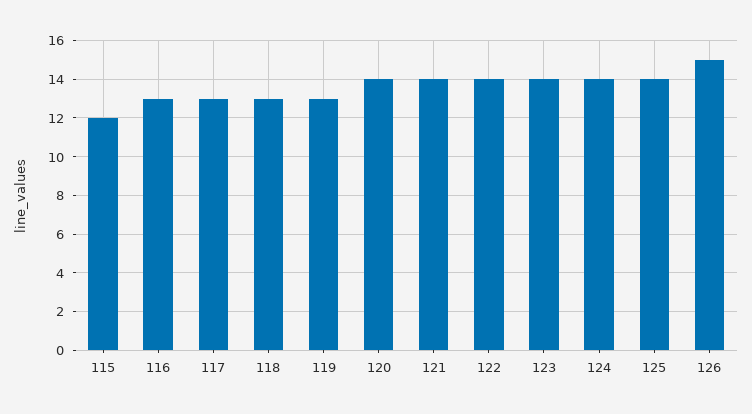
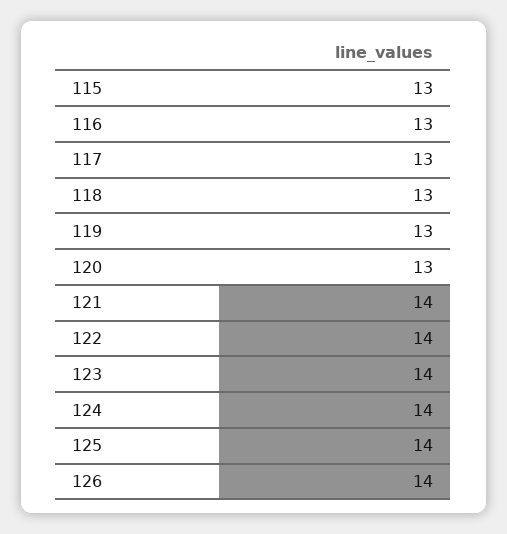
115: 12 -> 13
120: 14 -> 13
126: 15 -> 14

